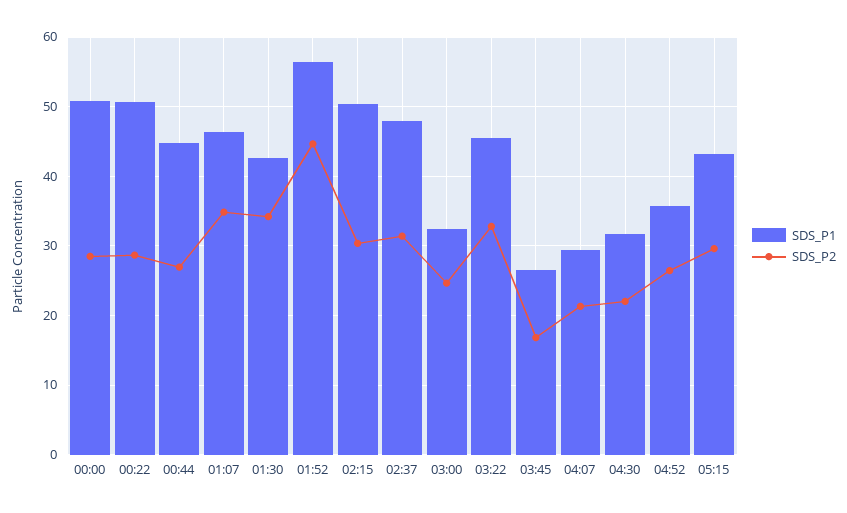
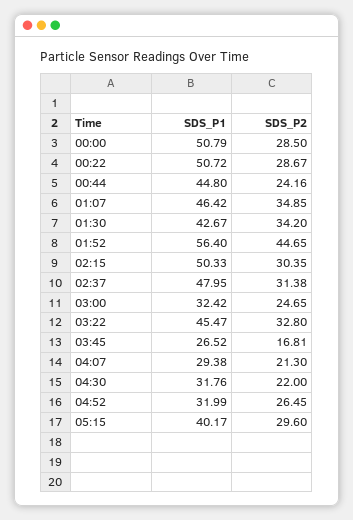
SDS_P2, 00:44: 27 -> 24.16
SDS_P1, 04:52: 36 -> 31.99
SDS_P1, 05:15: 43 -> 40.17

